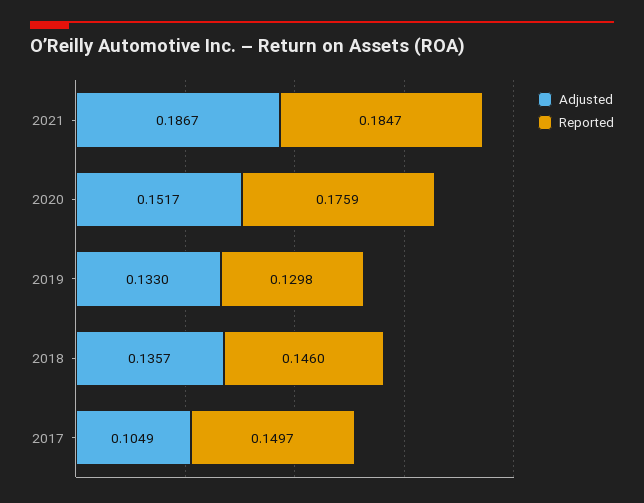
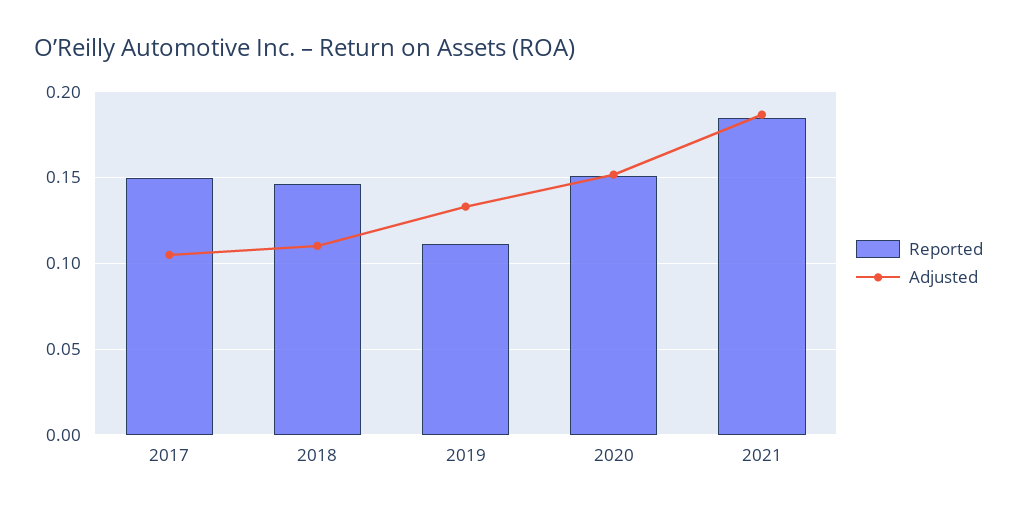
Reported, 2020: 0.1759 -> 0.15
Reported, 2019: 0.1298 -> 0.11
Adjusted, 2018: 0.1357 -> 0.11

